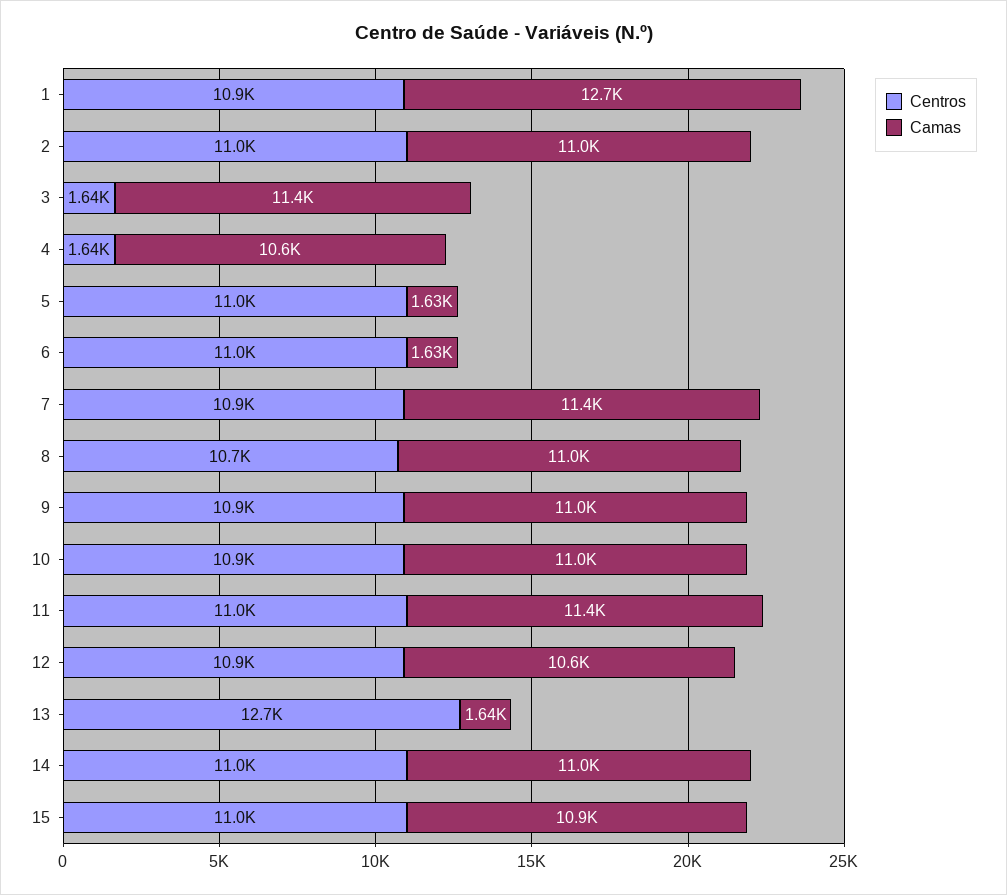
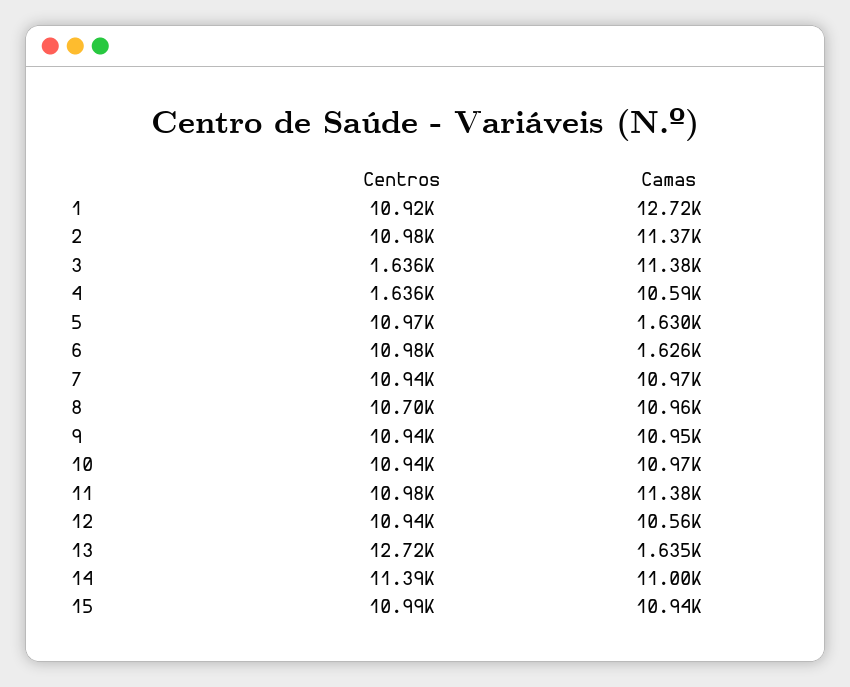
Camas, 2: 11000 -> 11370
Camas, 7: 11400 -> 10970
Centros, 14: 11000 -> 11390

